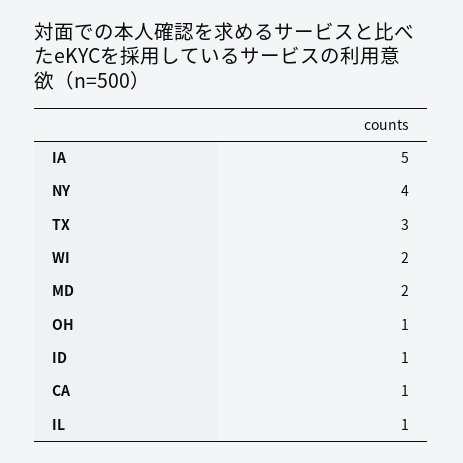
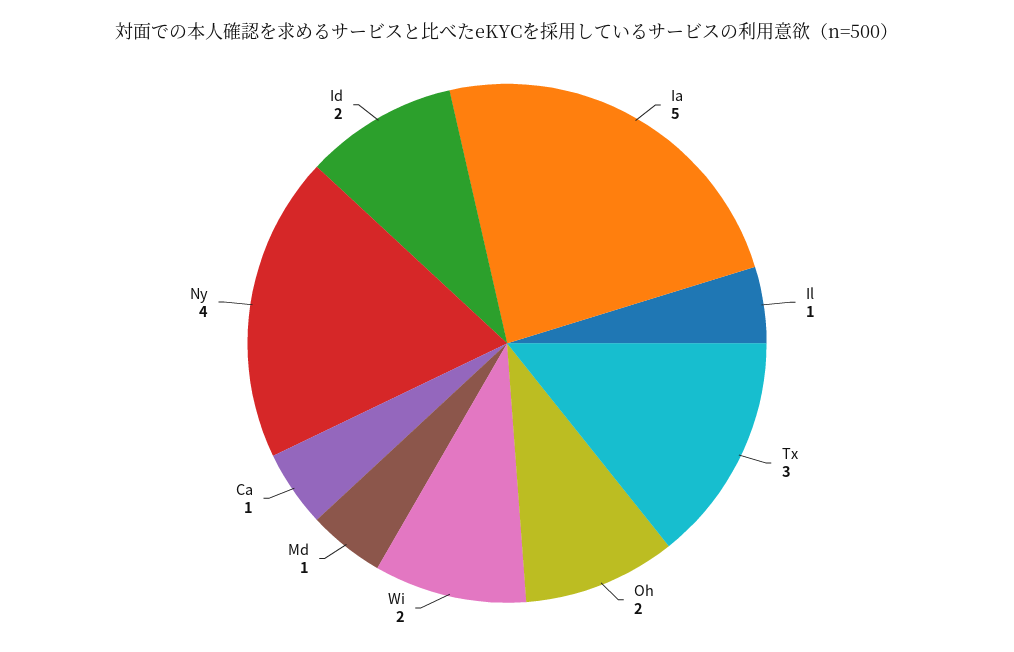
MD: 2 -> 1
OH: 1 -> 2
ID: 1 -> 2

